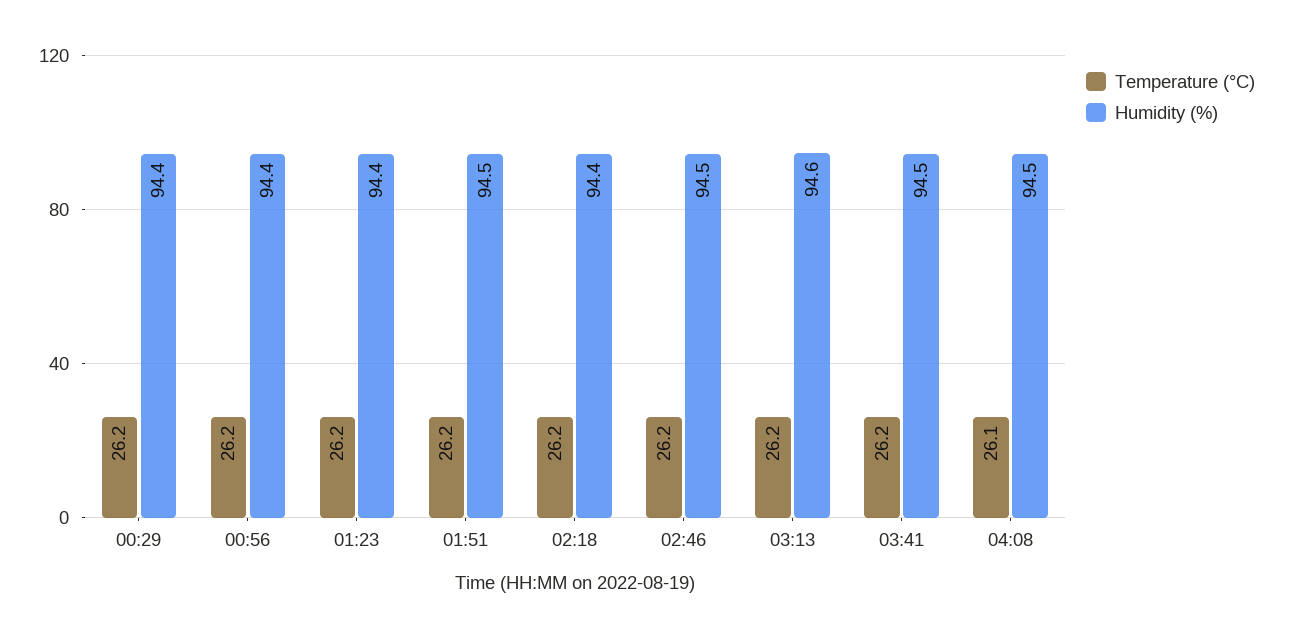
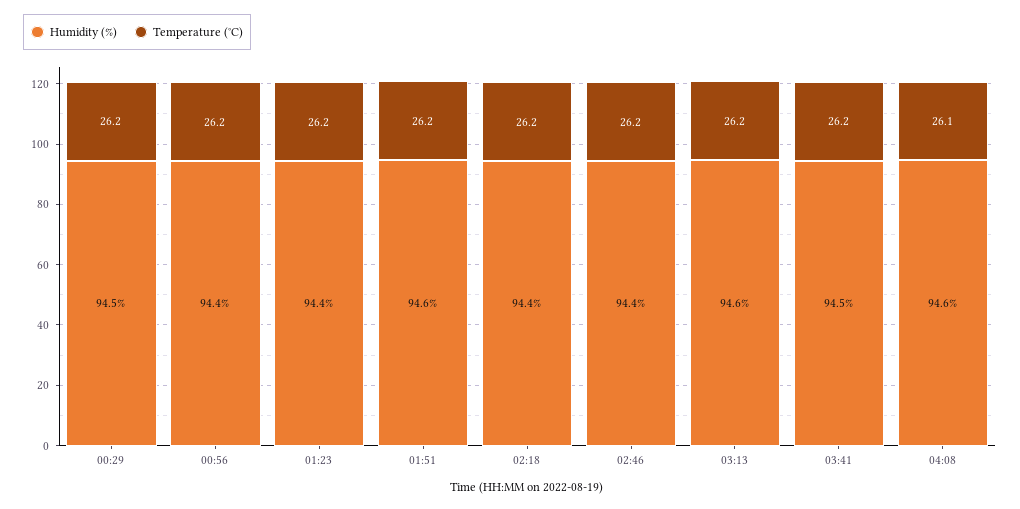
Humidity (%), 00:29: 94.4 -> 94.5
Humidity (%), 01:51: 94.5 -> 94.6
Humidity (%), 02:46: 94.5 -> 94.4
Humidity (%), 04:08: 94.5 -> 94.6

